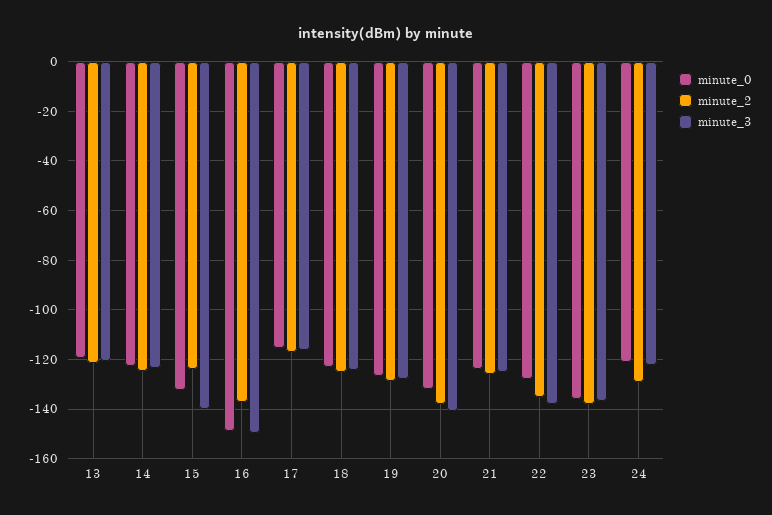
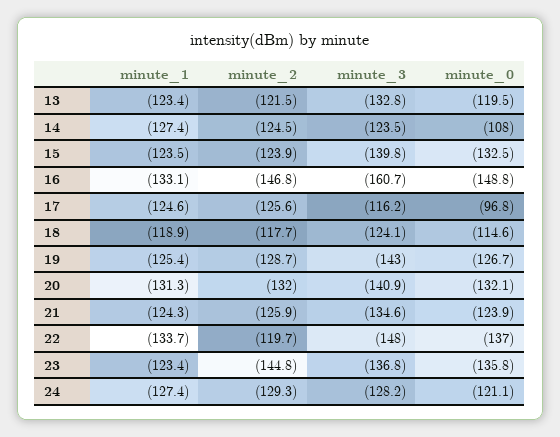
minute_3, 13: -120 -> -132.8
minute_0, 14: -122.5 -> -108
minute_2, 16: -137.5 -> -146.8
minute_3, 16: -150 -> -160.7
minute_0, 17: -115 -> -96.8
minute_2, 17: -117.5 -> -125.6
minute_0, 18: -122.5 -> -114.6
minute_2, 18: -125 -> -117.7
minute_3, 19: -127.5 -> -143
minute_2, 20: -137.5 -> -132
minute_3, 21: -125 -> -134.6
minute_0, 22: -127.5 -> -137
minute_2, 22: -135 -> -119.7
minute_3, 22: -137.5 -> -148
minute_2, 23: -137.5 -> -144.8
minute_3, 24: -122.5 -> -128.2
minute_1, 13: none -> -123.4
minute_1, 14: none -> -127.4
minute_1, 15: none -> -123.5
minute_1, 16: none -> -133.1
minute_1, 17: none -> -124.6
minute_1, 18: none -> -118.9
minute_1, 19: none -> -125.4
minute_1, 20: none -> -131.3
minute_1, 21: none -> -124.3
minute_1, 22: none -> -133.7
minute_1, 23: none -> -123.4
minute_1, 24: none -> -127.4

